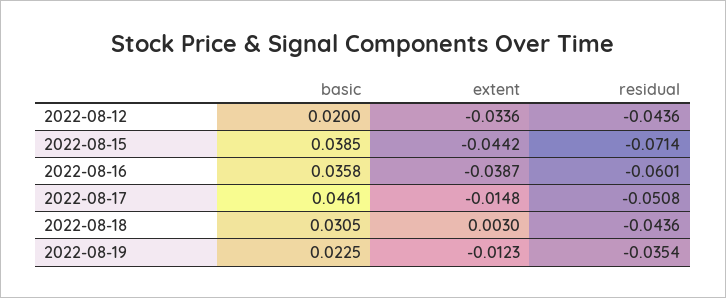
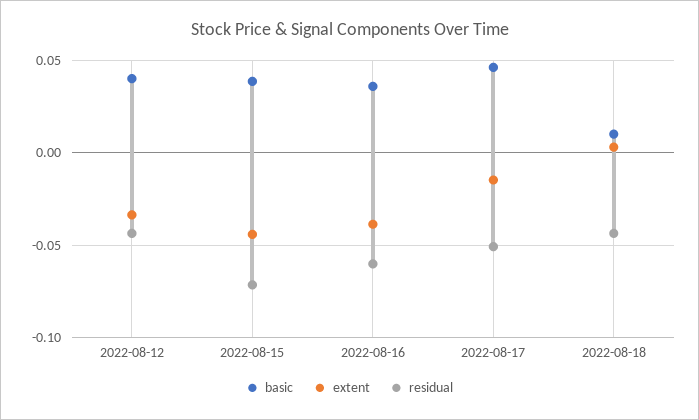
basic, 2022-08-12: 0.02 -> 0.04
basic, 2022-08-18: 0.0305 -> 0.01
basic, 2022-08-19: 0.0225 -> none
extent, 2022-08-19: -0.0123 -> none
residual, 2022-08-19: -0.0354 -> none

